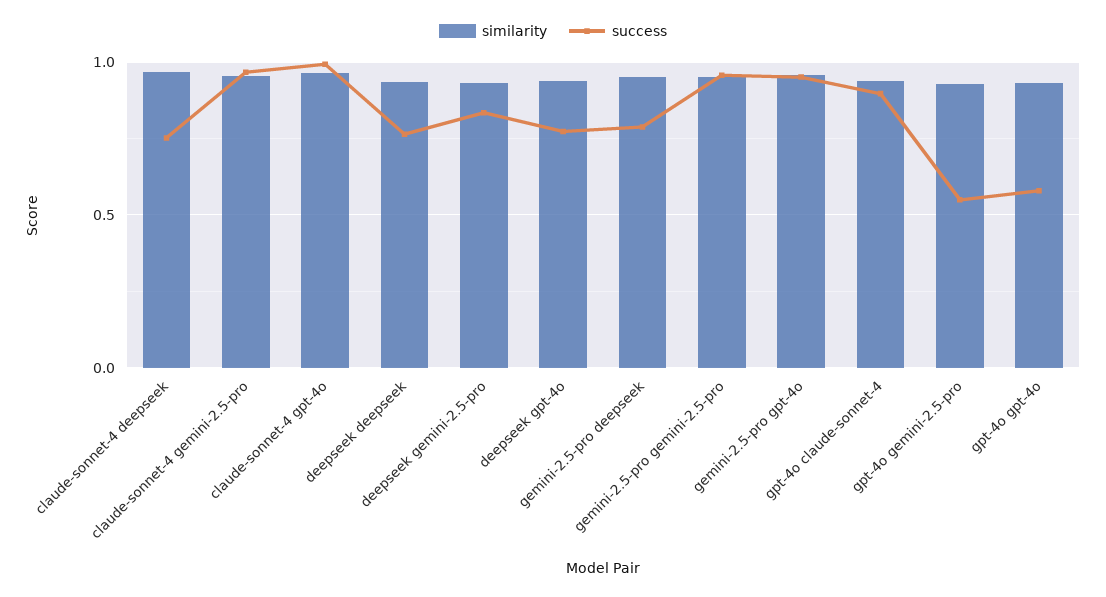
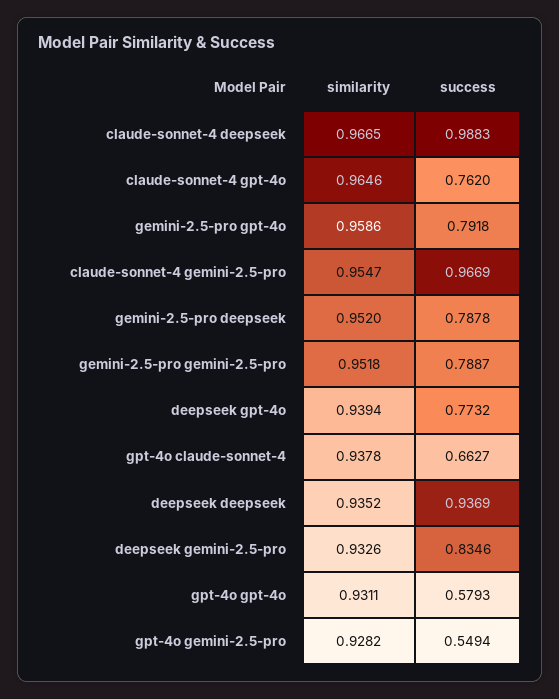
success, claude-sonnet-4 deepseek: 0.75 -> 0.9883
success, claude-sonnet-4 gpt-4o: 1 -> 0.762
success, deepseek deepseek: 0.75 -> 0.9369
success, gemini-2.5-pro gemini-2.5-pro: 0.95 -> 0.7887
success, gemini-2.5-pro gpt-4o: 0.95 -> 0.7918
success, gpt-4o claude-sonnet-4: 0.9 -> 0.6627

